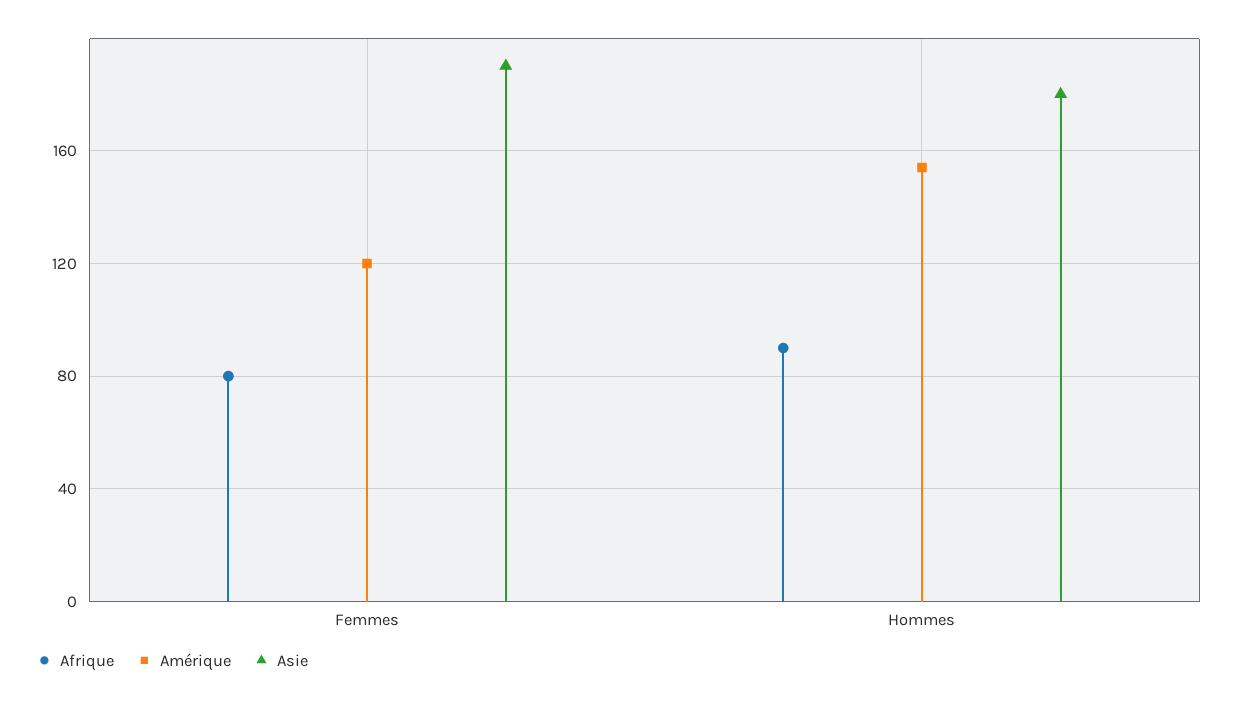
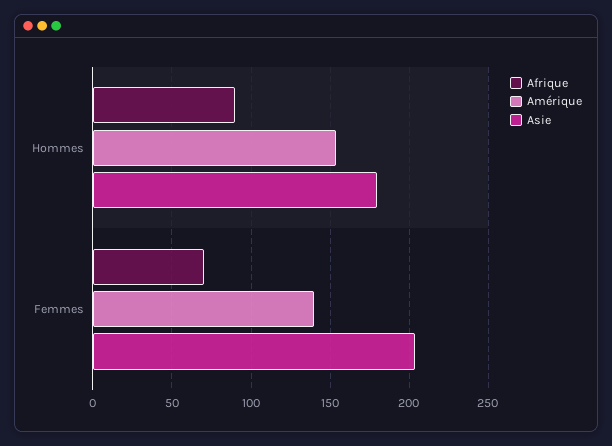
Afrique, Femmes: 80 -> 70
Amérique, Femmes: 120 -> 140
Asie, Femmes: 190 -> 205

